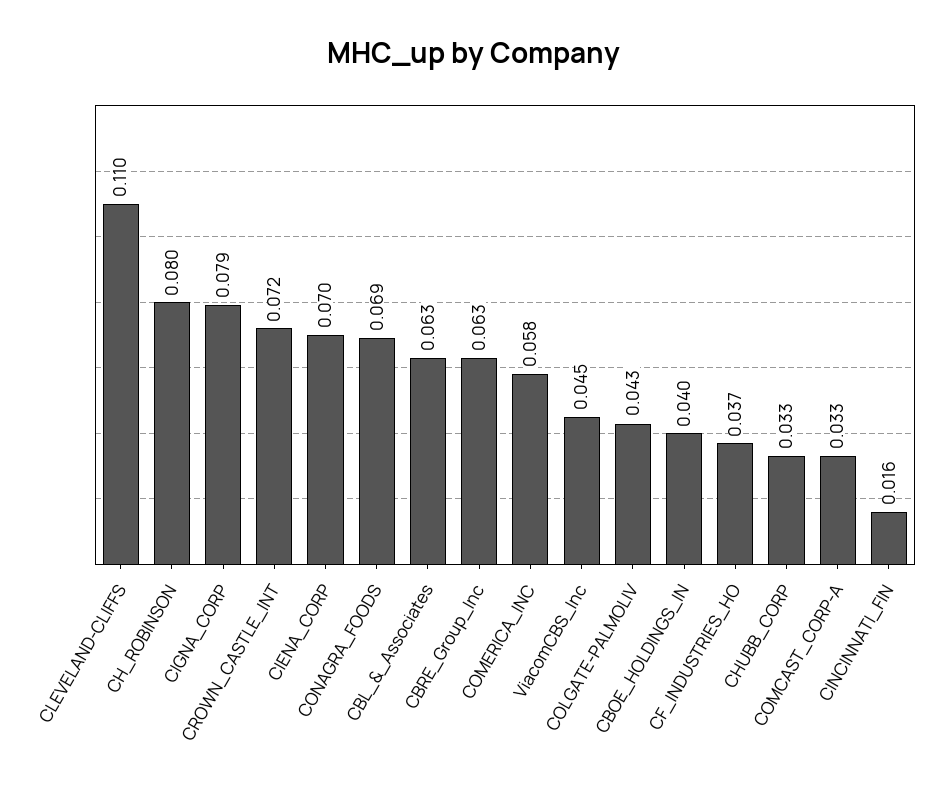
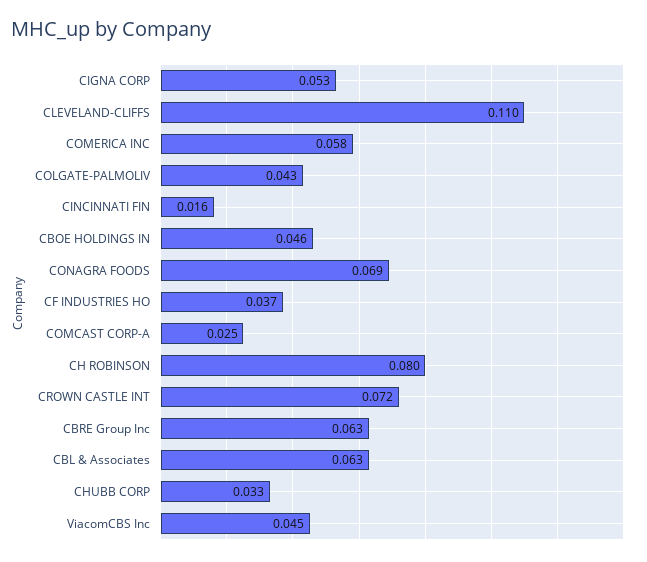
CIGNA_CORP: 0.079 -> 0.053
CIENA_CORP: 0.07 -> none
CBOE_HOLDINGS_IN: 0.04 -> 0.046
COMCAST_CORP-A: 0.033 -> 0.025

